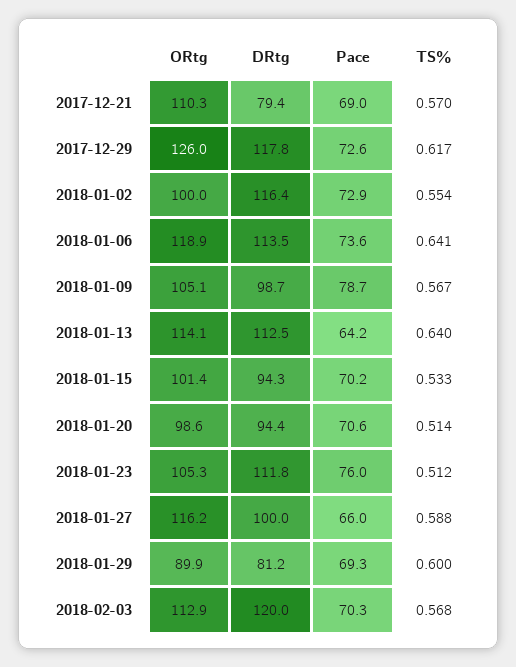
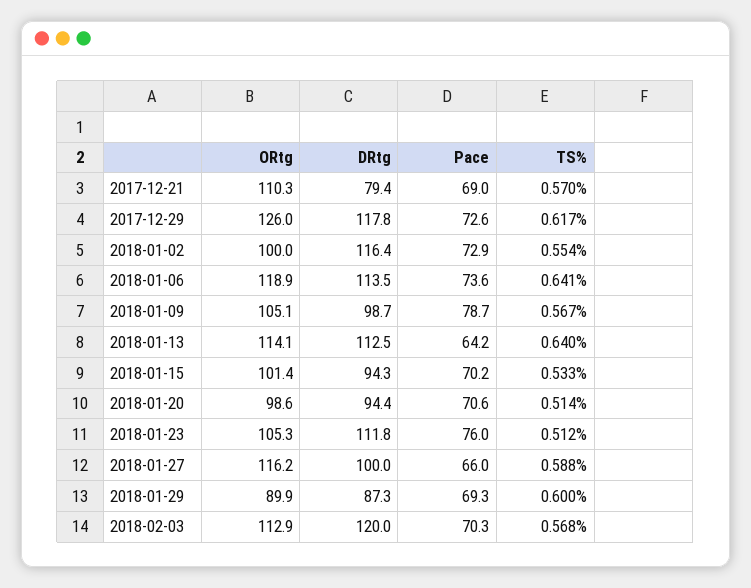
DRtg, 2018-01-29: 81.2 -> 87.3

